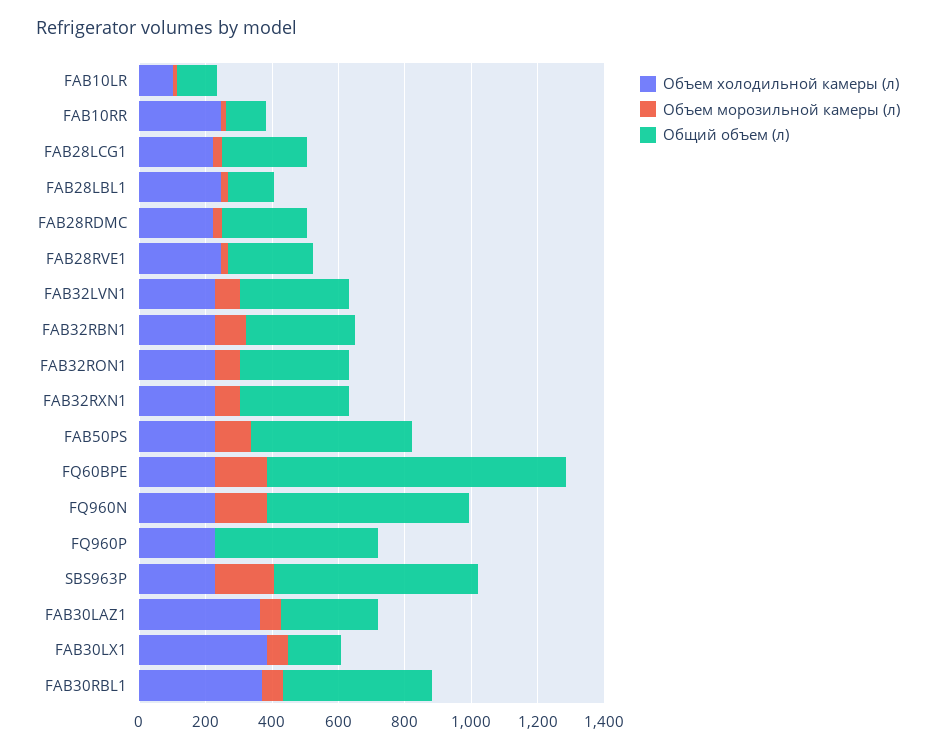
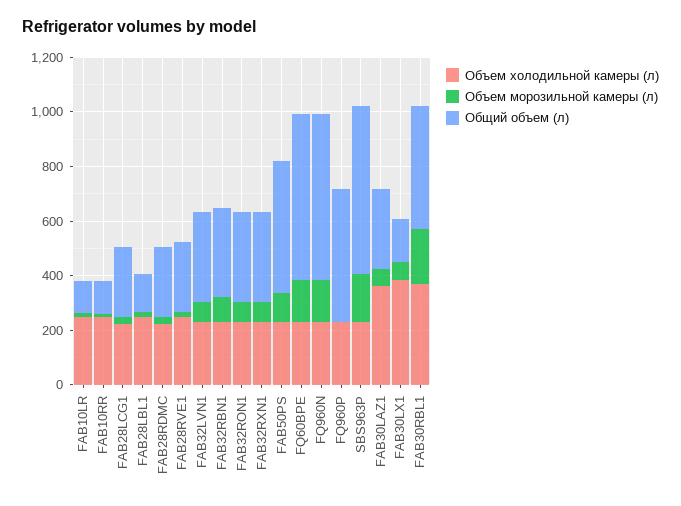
Объем холодильной камеры (л), FAB10LR: 100 -> 250
Общий объем (л), FQ60BPE: 900 -> 600
Объем морозильной камеры (л), FAB30RBL1: 50 -> 200

